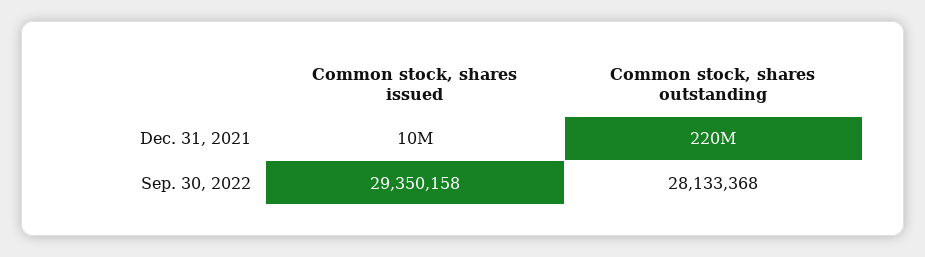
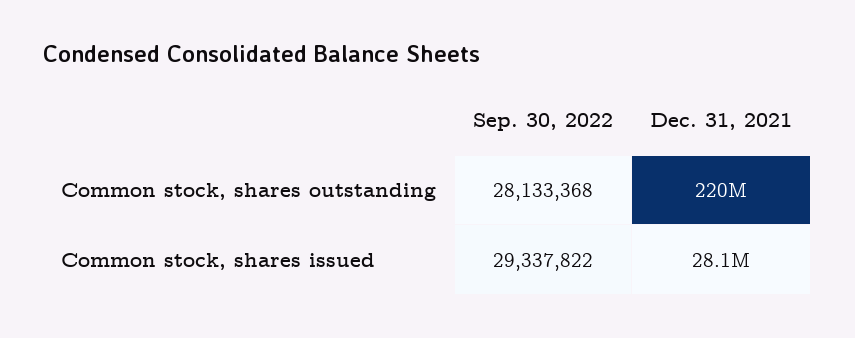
Common stock, shares issued, Dec. 31, 2021: 10000000 -> 28100000
Common stock, shares issued, Sep. 30, 2022: 29350158 -> 29337822

